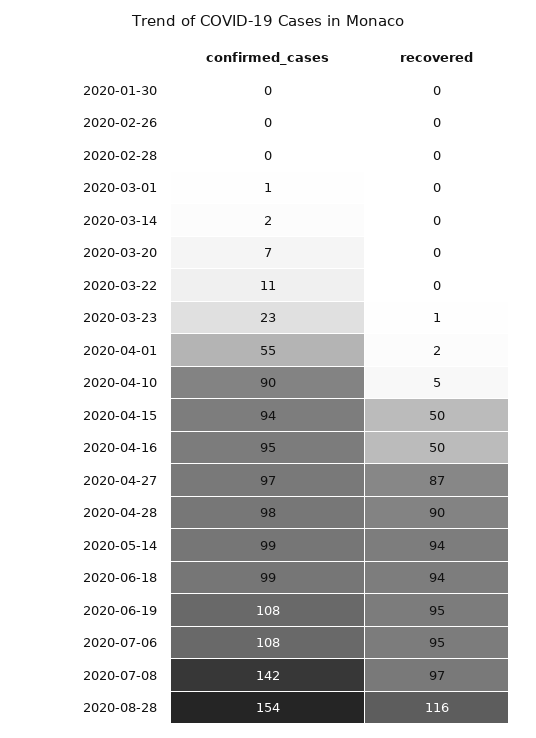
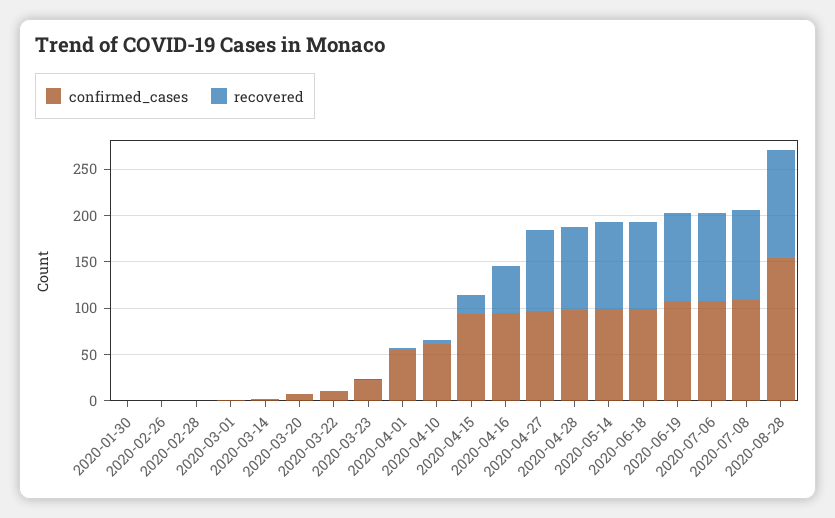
confirmed_cases, 2020-04-10: 90 -> 60
recovered, 2020-04-15: 50 -> 20
confirmed_cases, 2020-07-08: 142 -> 110

